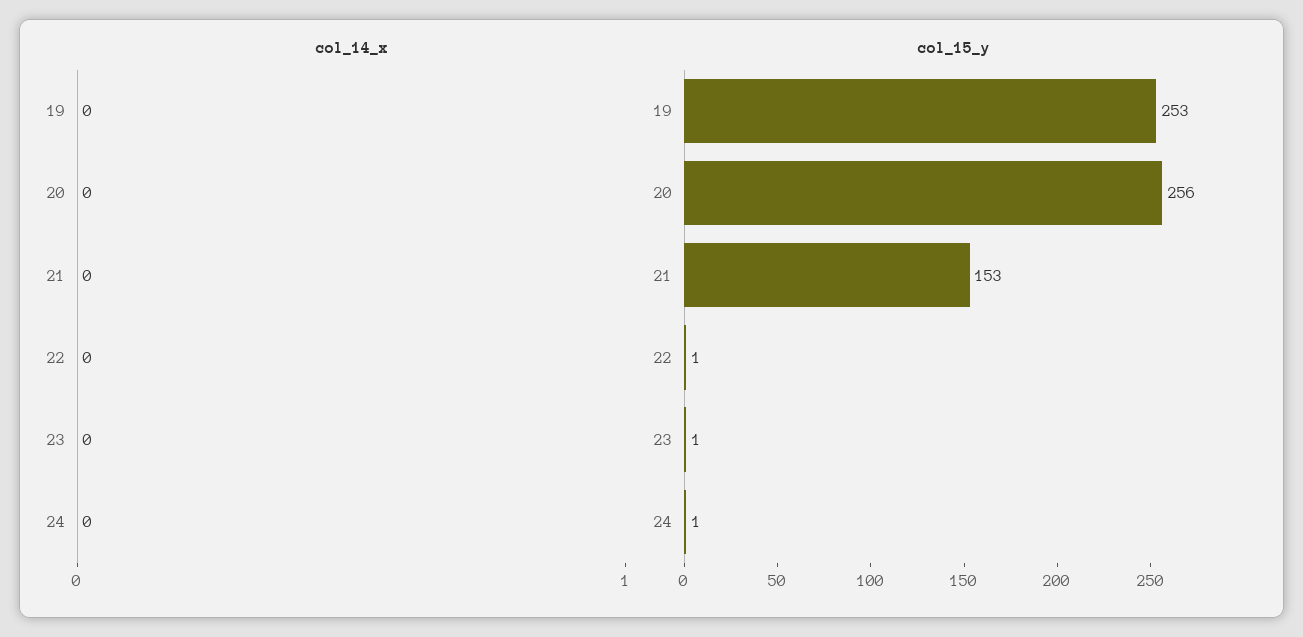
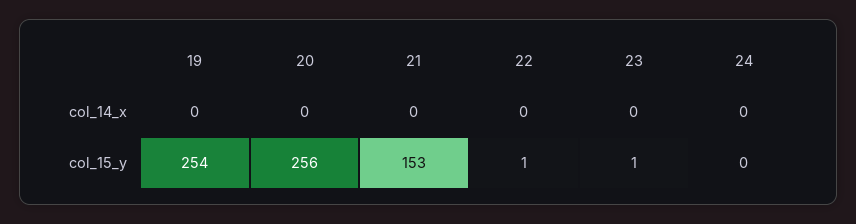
col_15_y, 19: 253 -> 254
col_15_y, 24: 1 -> 0

